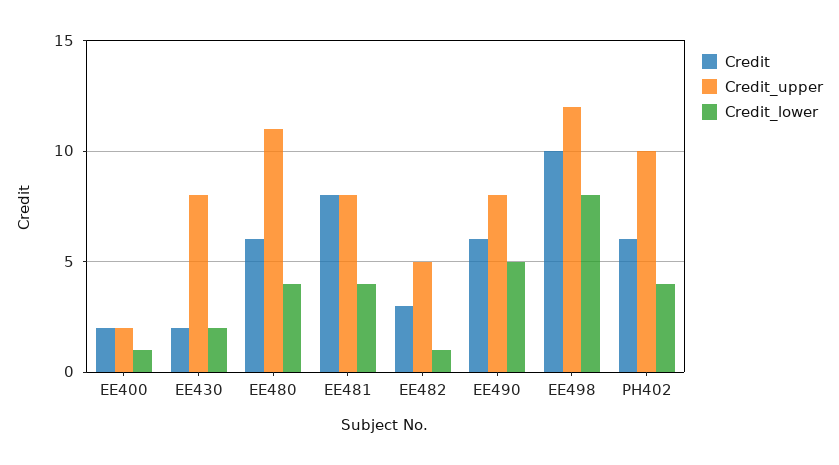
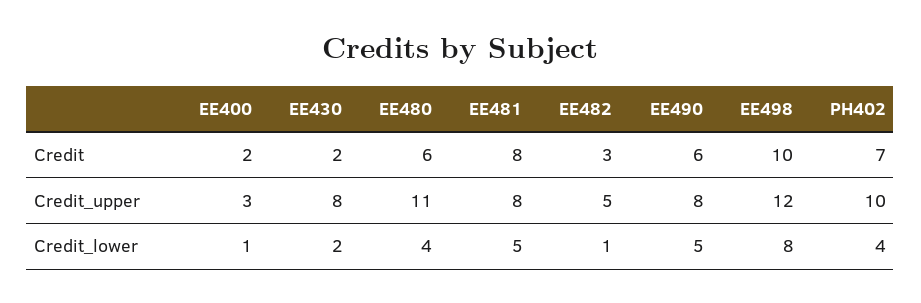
Credit_upper, EE400: 2 -> 3
Credit_lower, EE481: 4 -> 5
Credit, PH402: 6 -> 7

